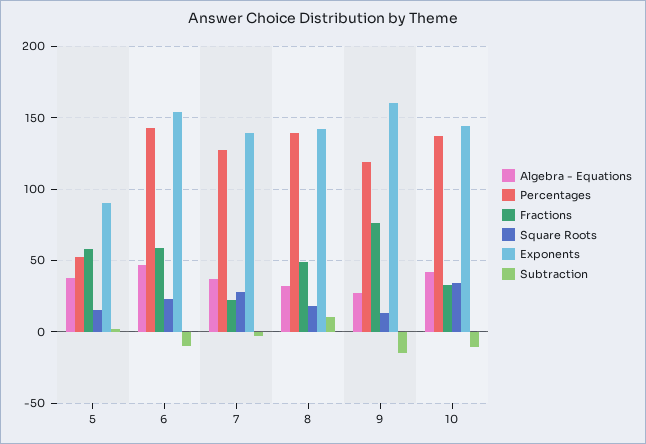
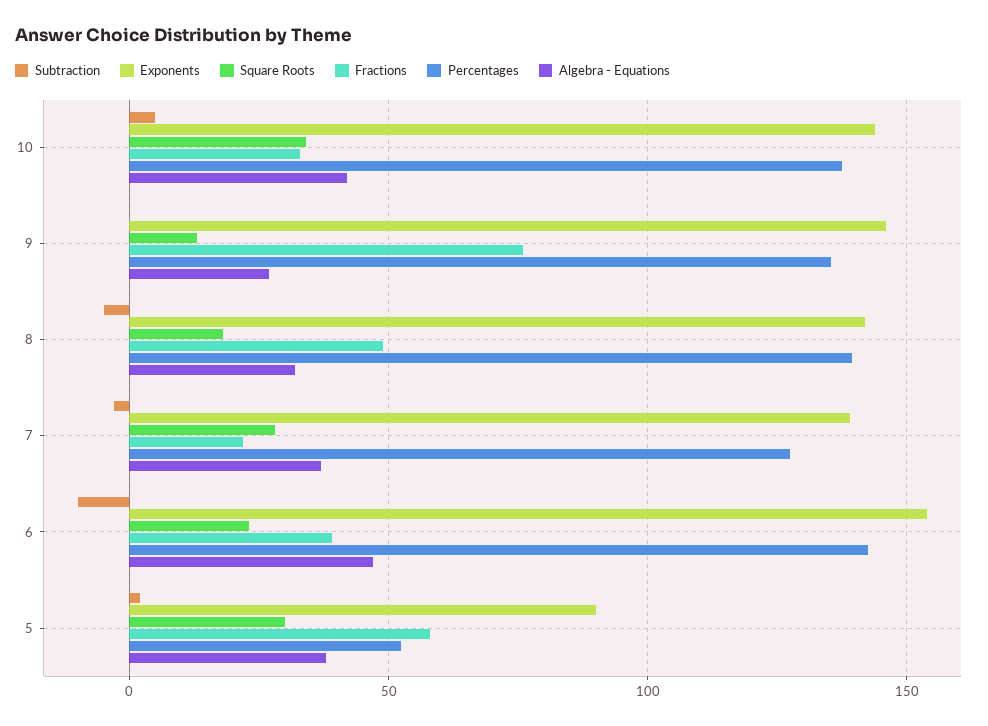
Square Roots, 5: 15 -> 30
Fractions, 6: 60 -> 40
Subtraction, 8: 10 -> -5
Percentages, 9: 120 -> 135
Exponents, 9: 160 -> 145
Subtraction, 9: -15 -> 0
Subtraction, 10: -10 -> 5

